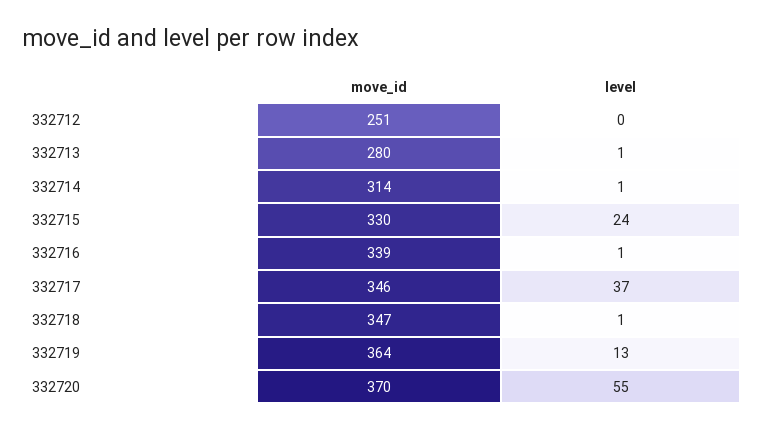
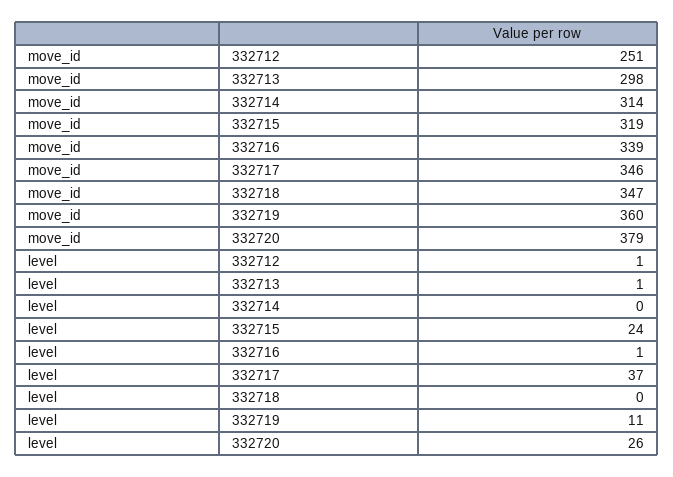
level, 332712: 0 -> 1
move_id, 332713: 280 -> 298
level, 332714: 1 -> 0
move_id, 332715: 330 -> 319
level, 332718: 1 -> 0
move_id, 332719: 364 -> 360
level, 332719: 13 -> 11
move_id, 332720: 370 -> 379
level, 332720: 55 -> 26

